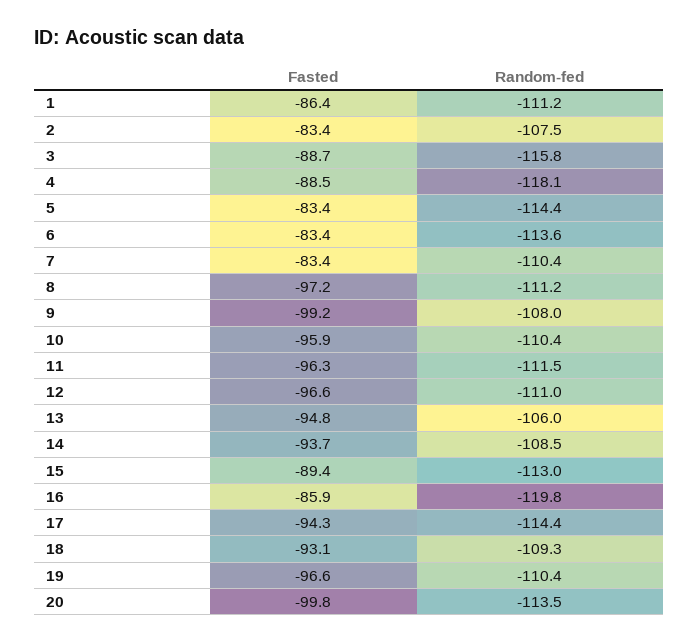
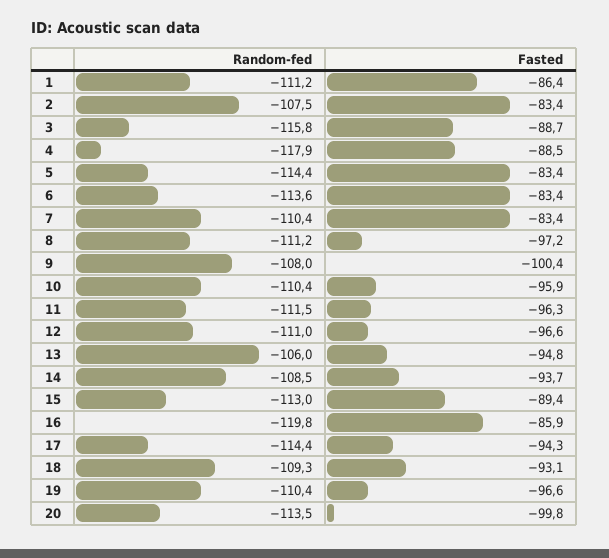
Random-fed, 4: -118.1 -> -117.9
Fasted, 9: -99.2 -> -100.4

